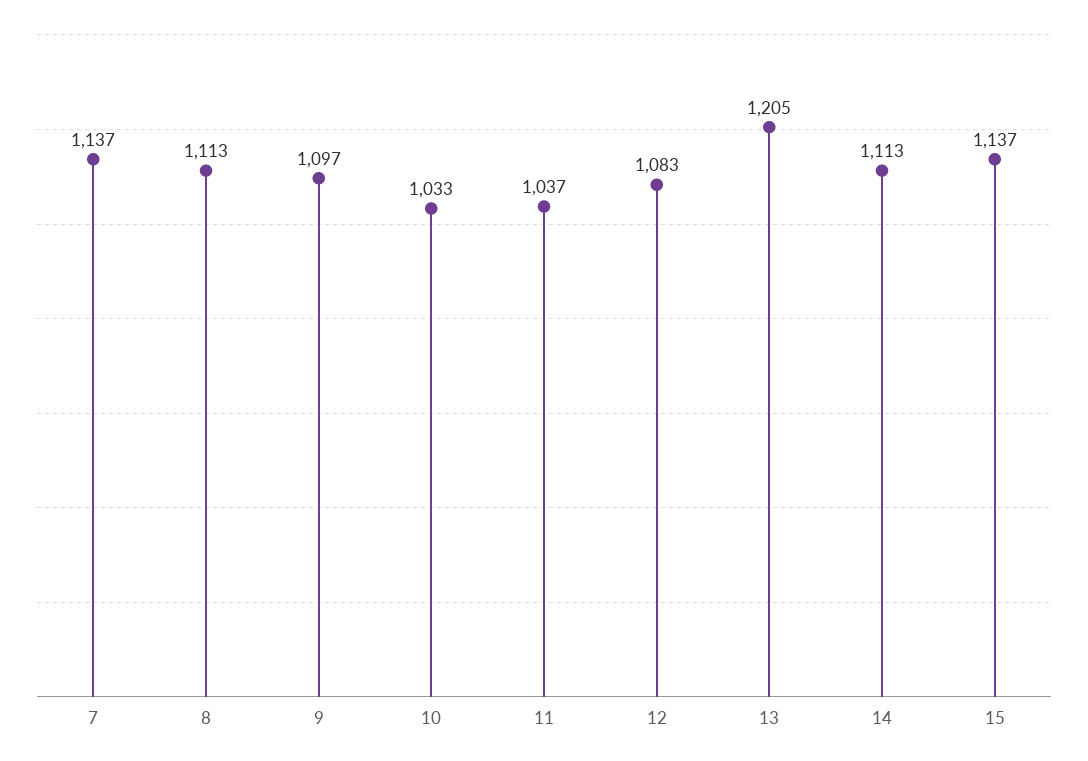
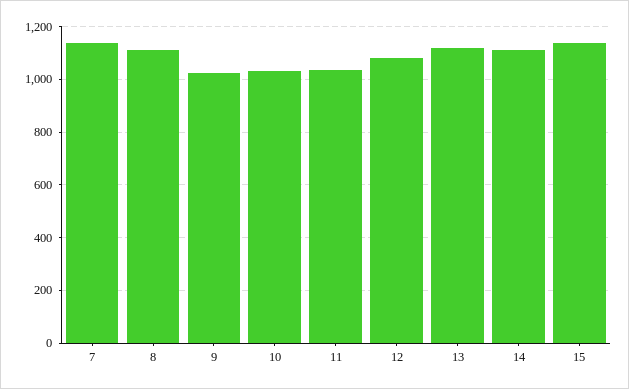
9: 1097 -> 1025
13: 1205 -> 1125

